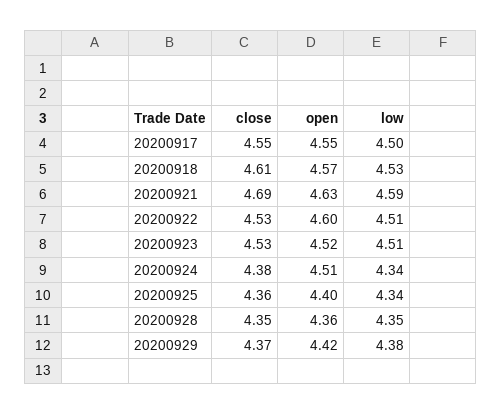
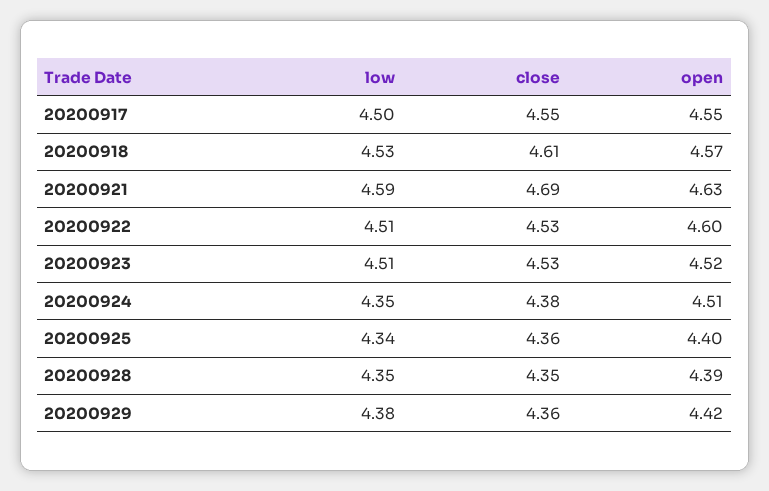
low, 20200924: 4.34 -> 4.35
open, 20200928: 4.36 -> 4.39
close, 20200929: 4.37 -> 4.36

